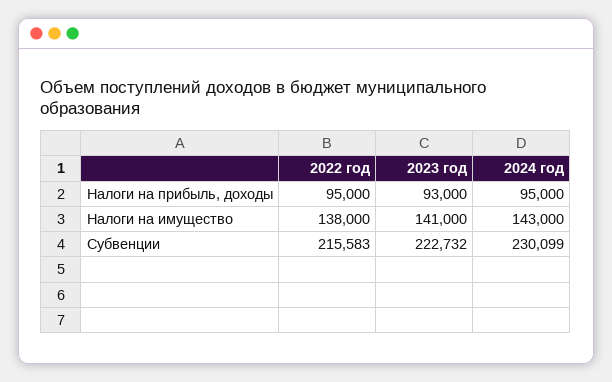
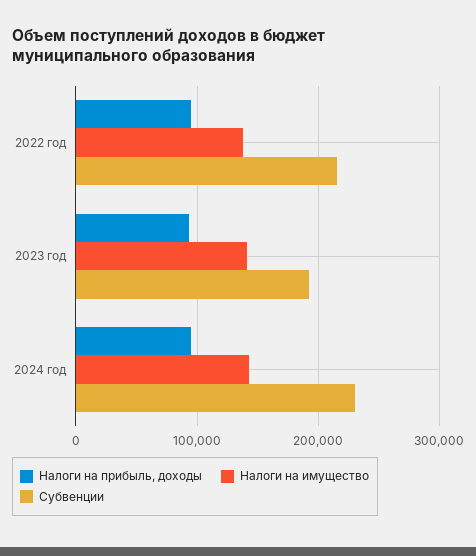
Субвенции, 2023 год: 222732 -> 190000

